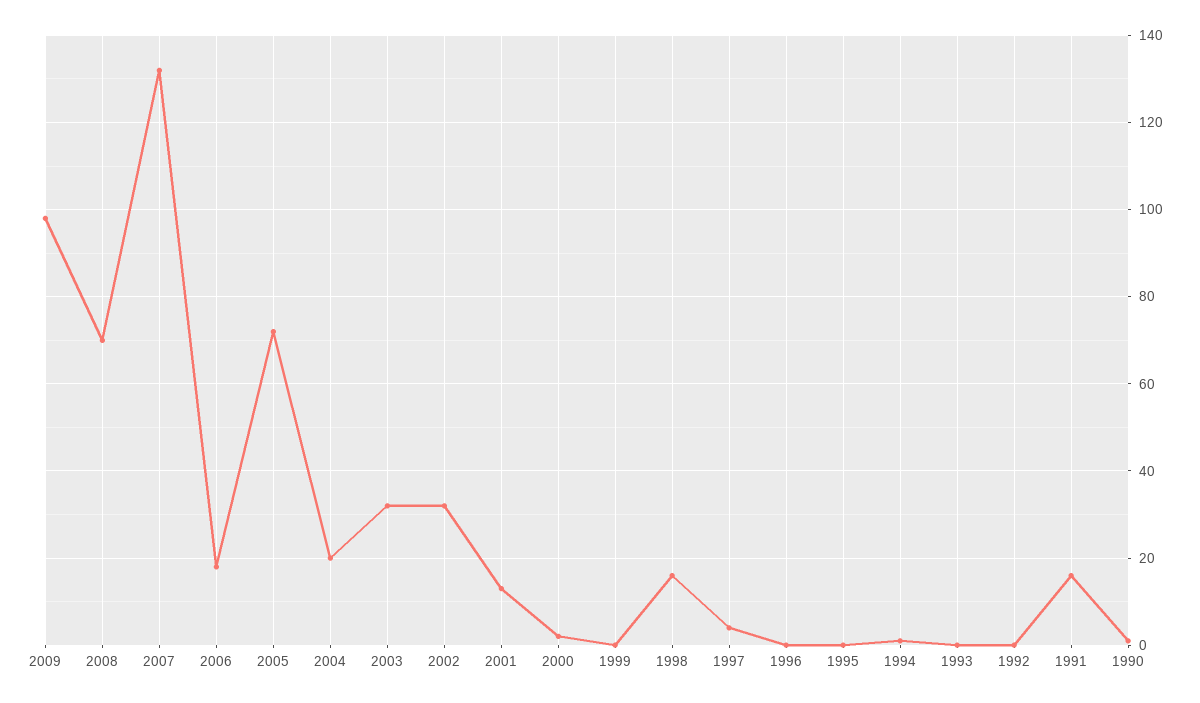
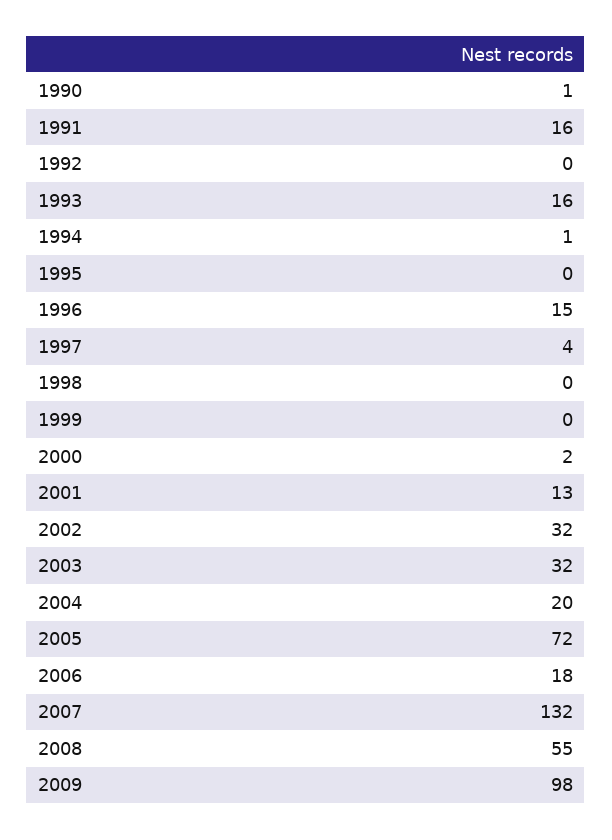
2008: 70 -> 55
1998: 15 -> 0
1996: 0 -> 15
1993: 0 -> 16

